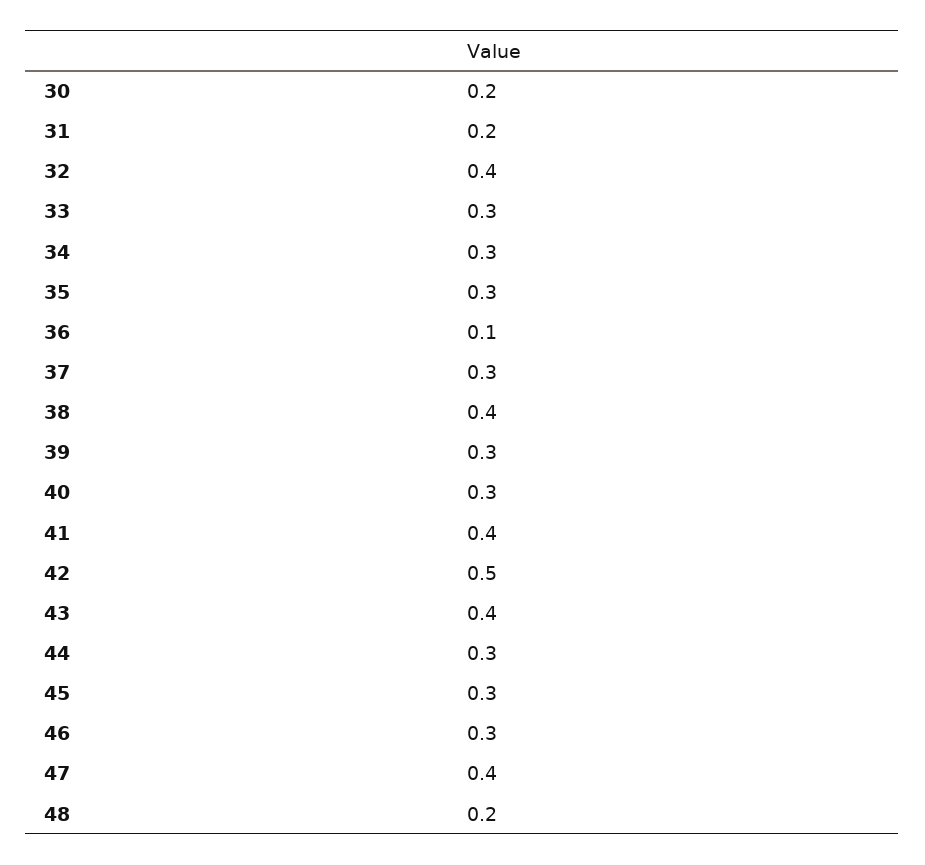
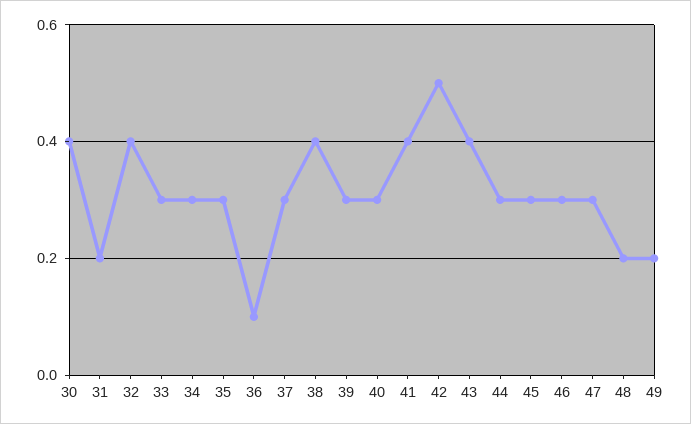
30: 0.2 -> 0.4
47: 0.4 -> 0.3
49: none -> 0.2

